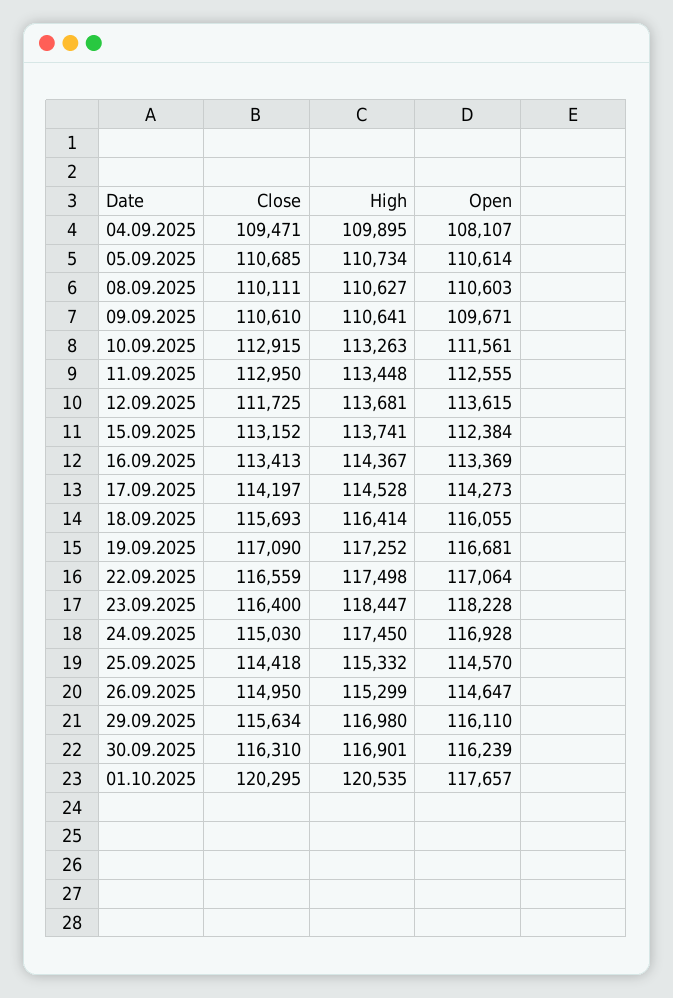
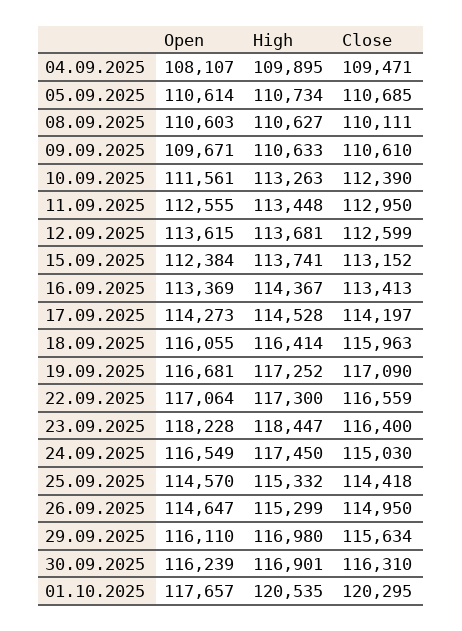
High, 09.09.2025: 110641 -> 110633
Close, 10.09.2025: 112915 -> 112390
Close, 12.09.2025: 111725 -> 112599
Close, 18.09.2025: 115693 -> 115963
High, 22.09.2025: 117498 -> 117300
Open, 24.09.2025: 116928 -> 116549

